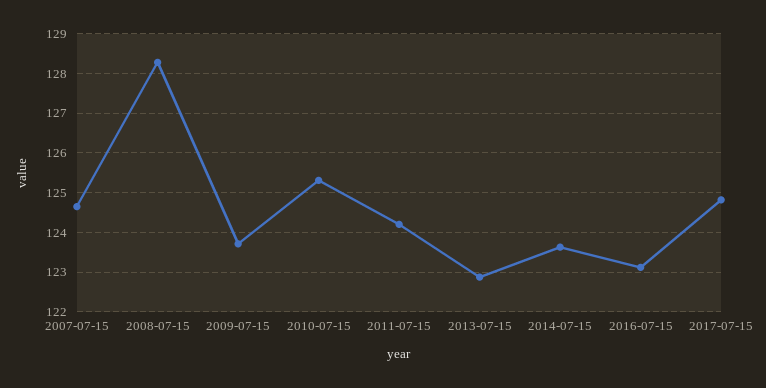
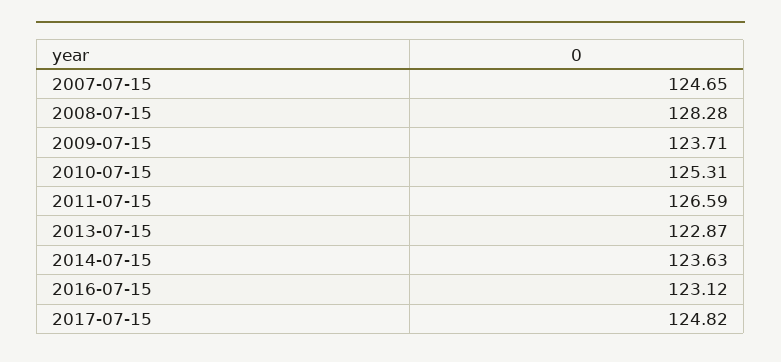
2011-07-15: 124.2 -> 126.59

